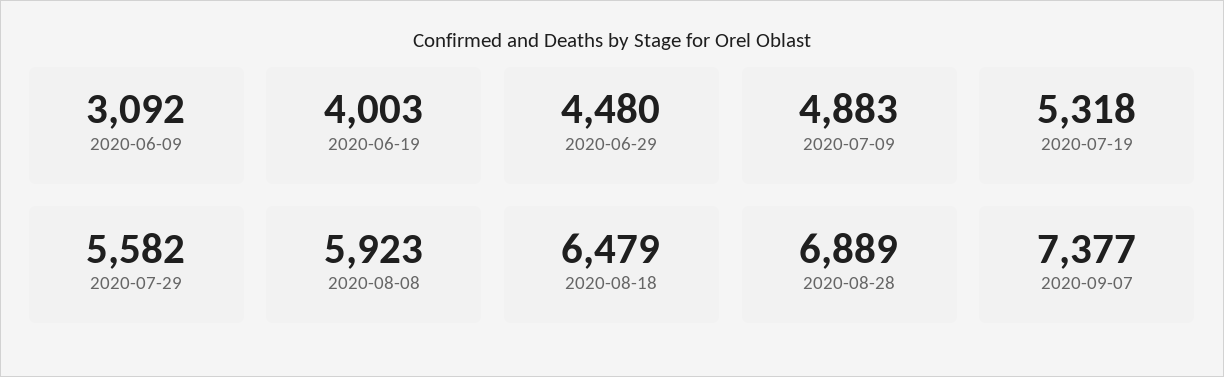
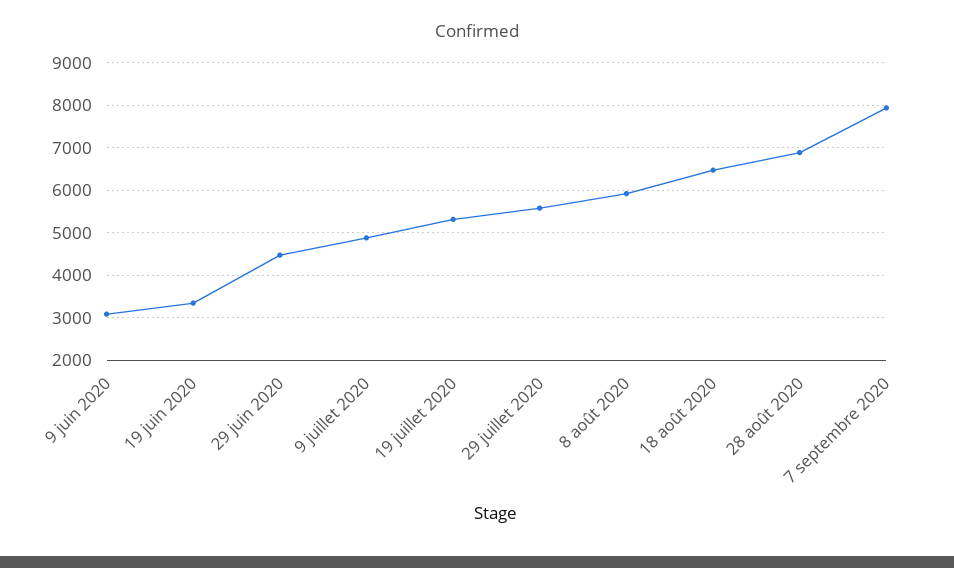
2020-06-19: 4003 -> 3400
2020-09-07: 7377 -> 8000

